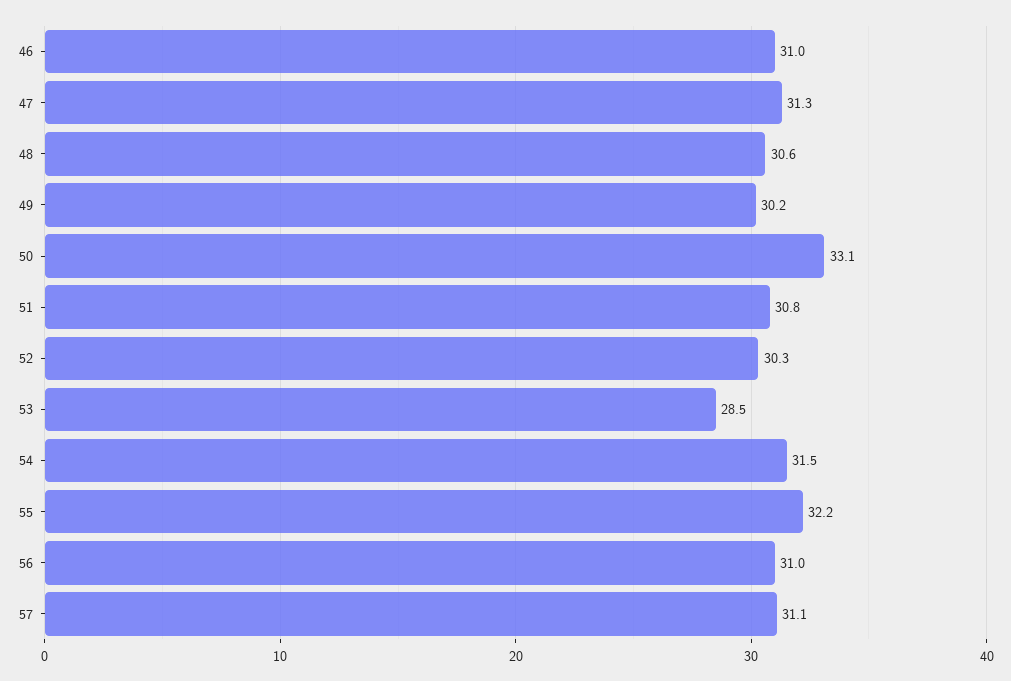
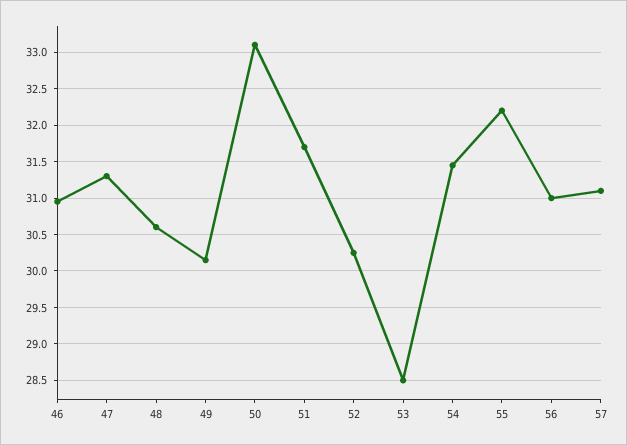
51: 30.8 -> 31.7

